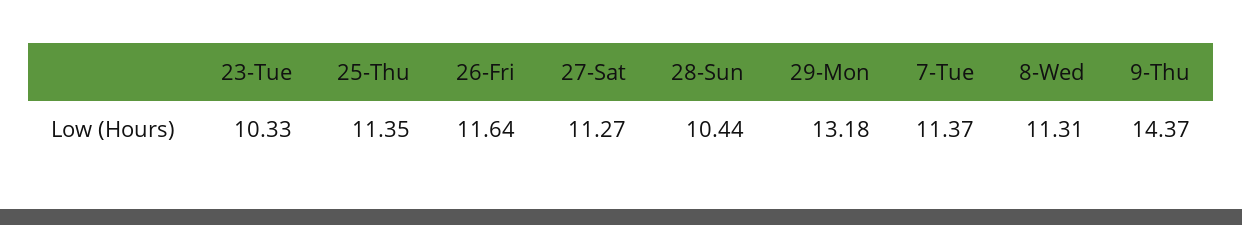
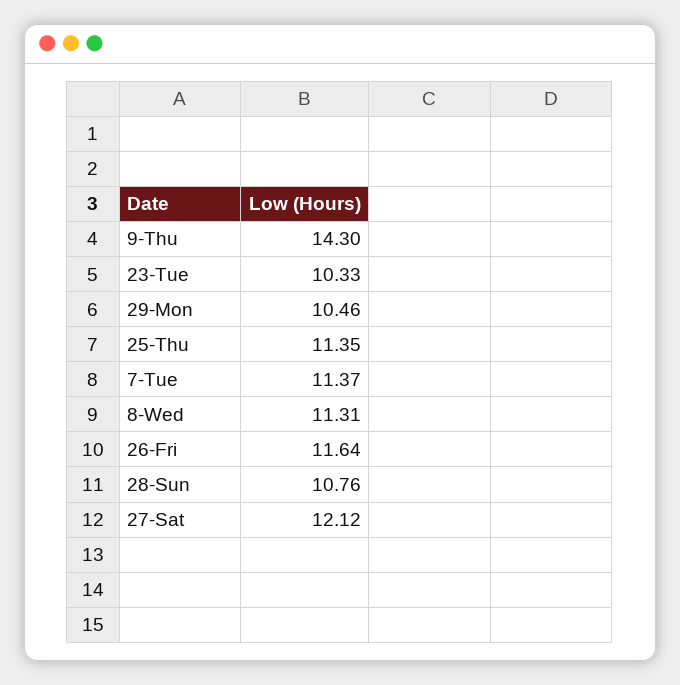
27-Sat: 11.27 -> 12.12
28-Sun: 10.44 -> 10.76
29-Mon: 13.18 -> 10.46
9-Thu: 14.37 -> 14.3

